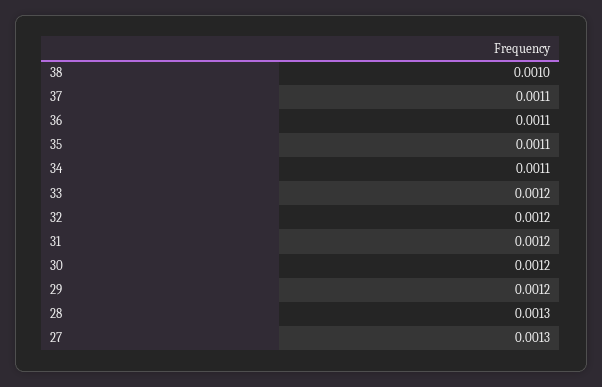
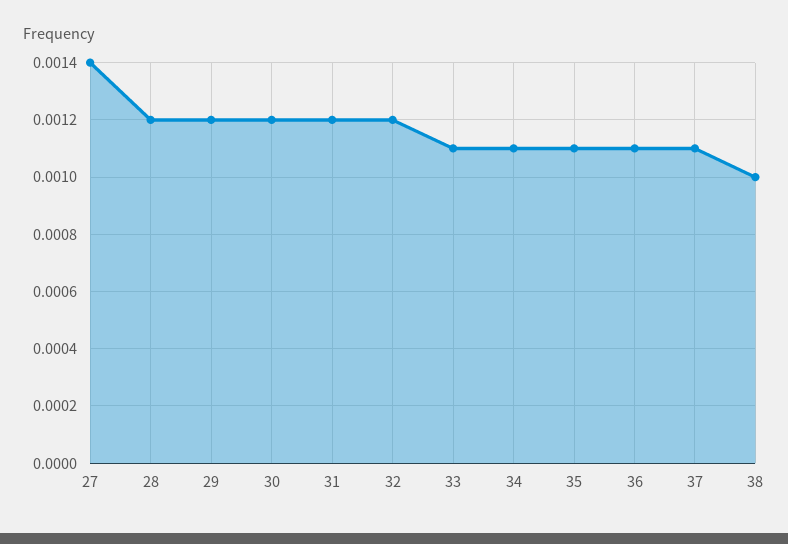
33: 0.0012 -> 0.0011
28: 0.0013 -> 0.0012
27: 0.0013 -> 0.0014

